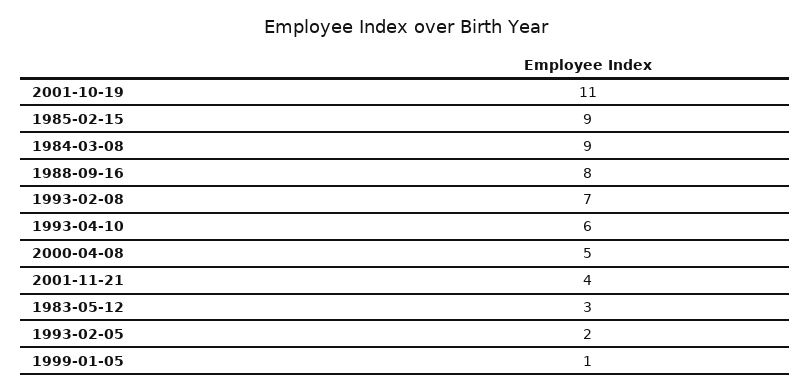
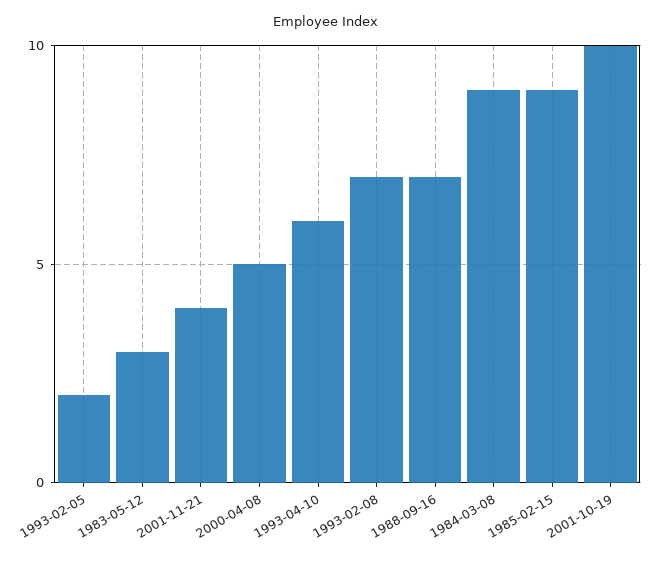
2001-10-19: 11 -> 10
1988-09-16: 8 -> 7
1999-01-05: 1 -> none

